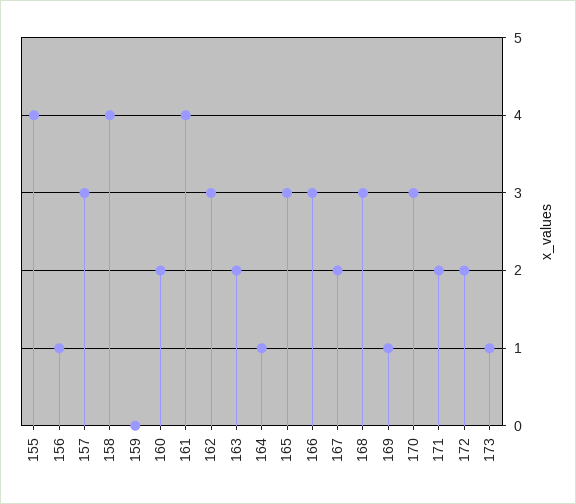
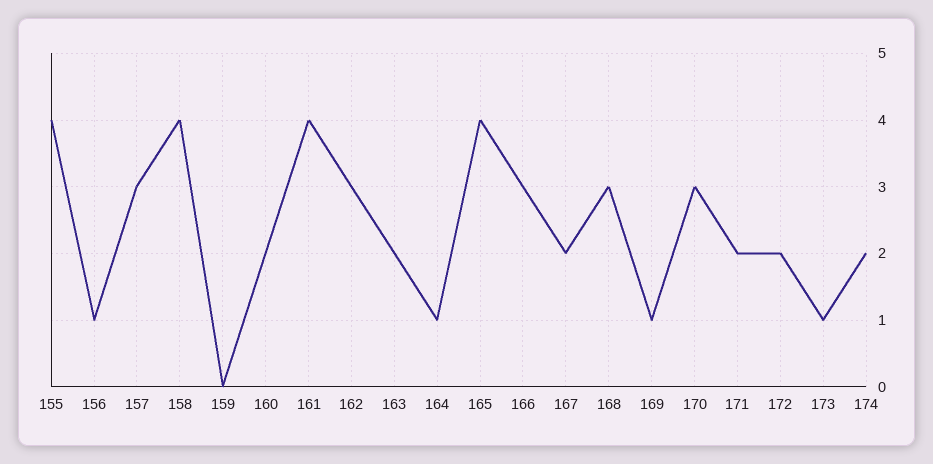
165: 3 -> 4
174: none -> 2

